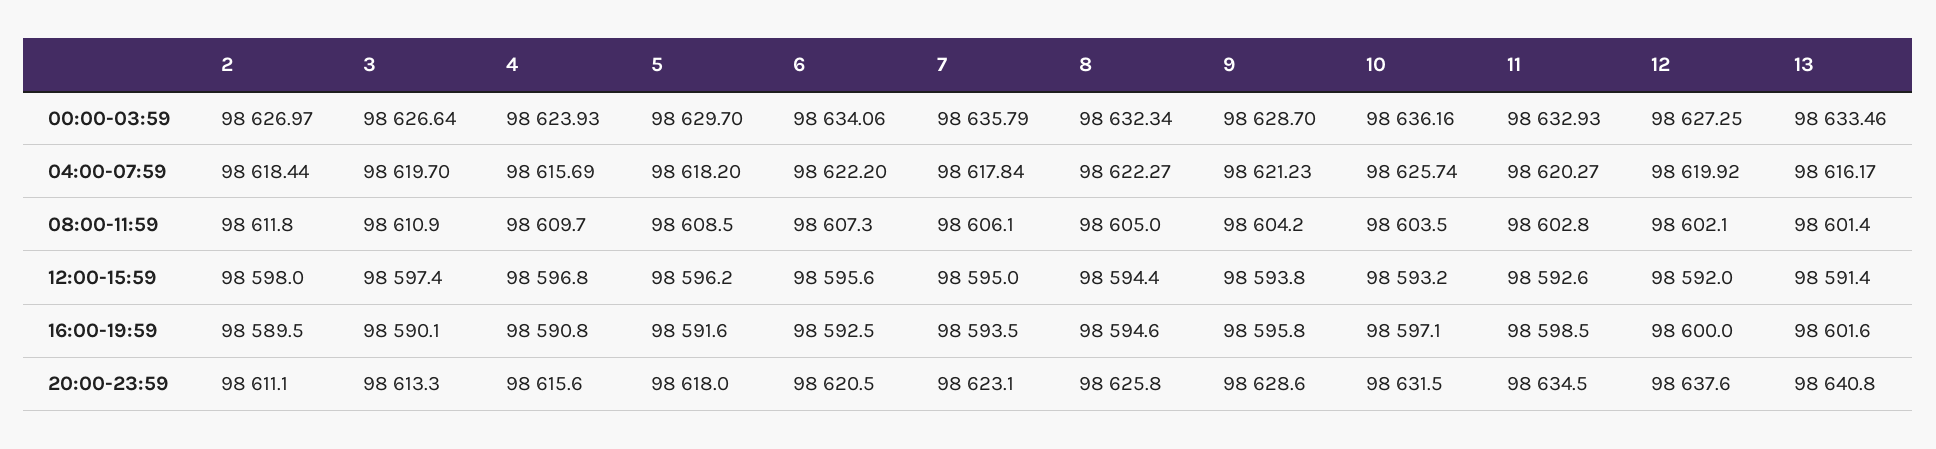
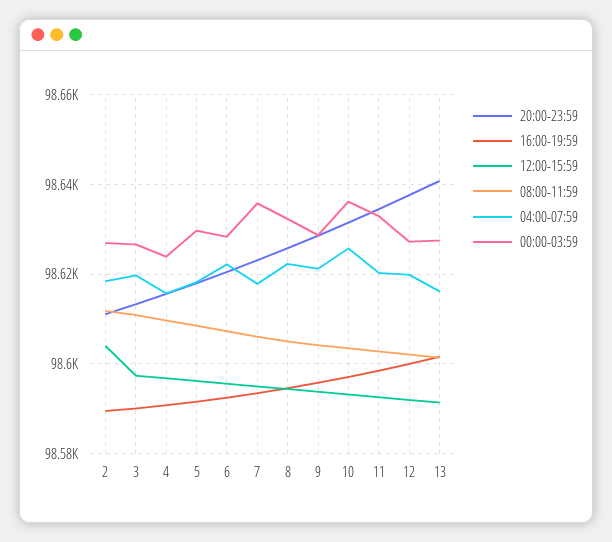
00:00-03:59, 6: 98634.06 -> 98628
00:00-03:59, 13: 98633.46 -> 98628
12:00-15:59, 2: 98598 -> 98604

